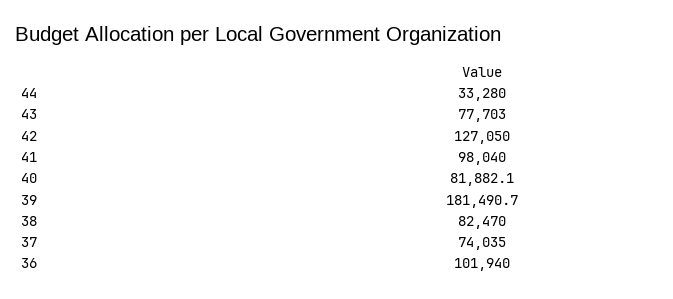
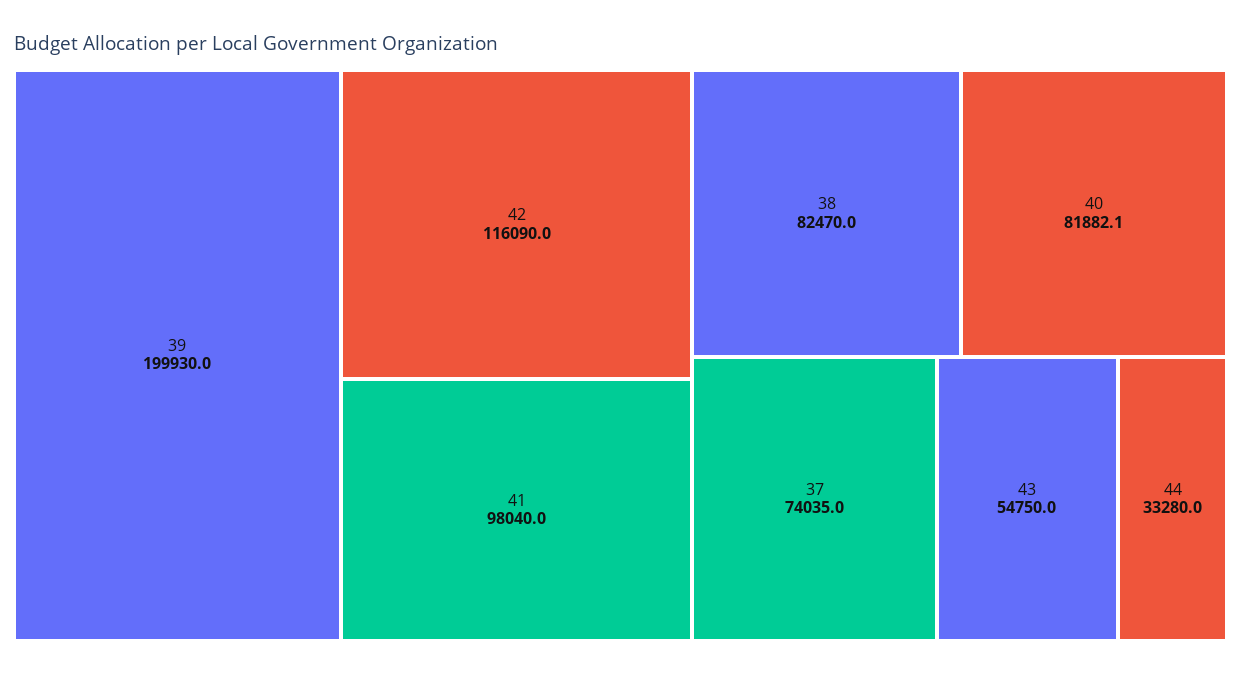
43: 77703 -> 54750
42: 127050 -> 116090
39: 181490.7 -> 199930
36: 101940 -> none

